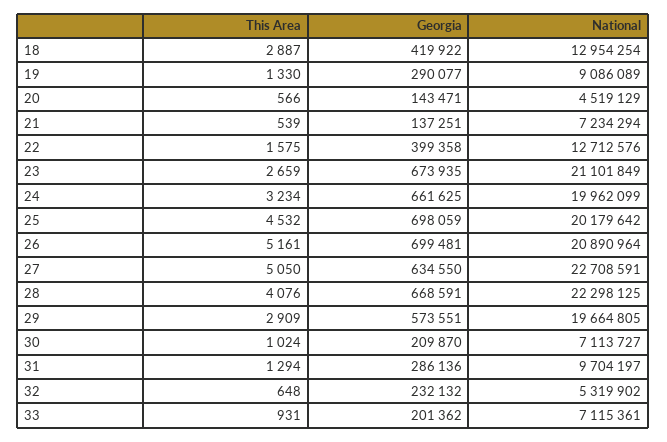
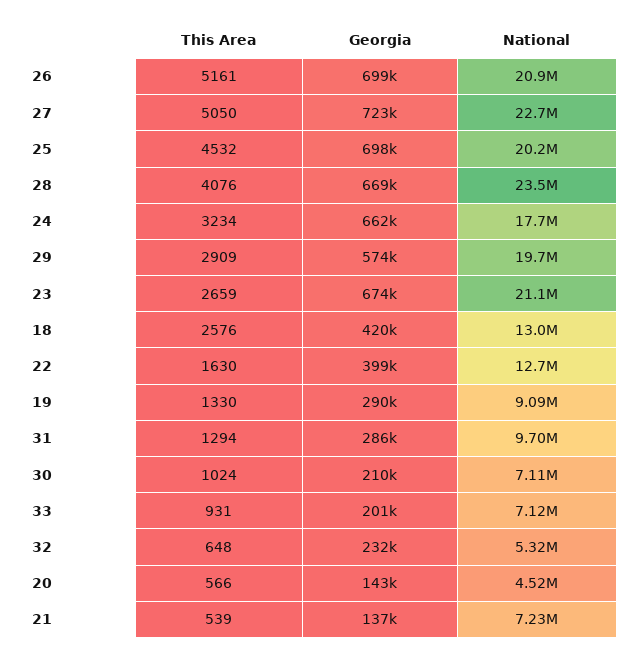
This Area, 18: 2887 -> 2576
This Area, 22: 1575 -> 1630
National, 24: 19962099 -> 17700000
Georgia, 27: 634550 -> 723000
National, 28: 22298125 -> 23500000

